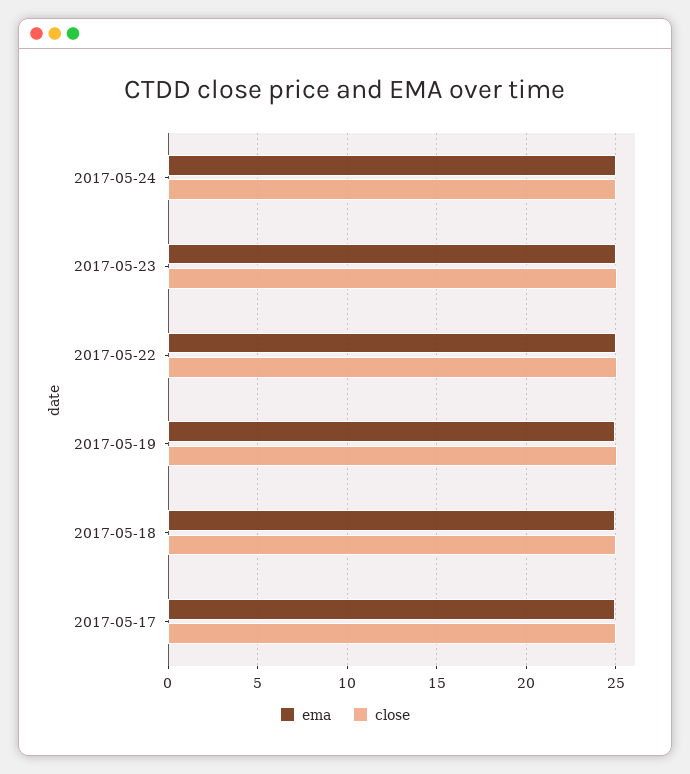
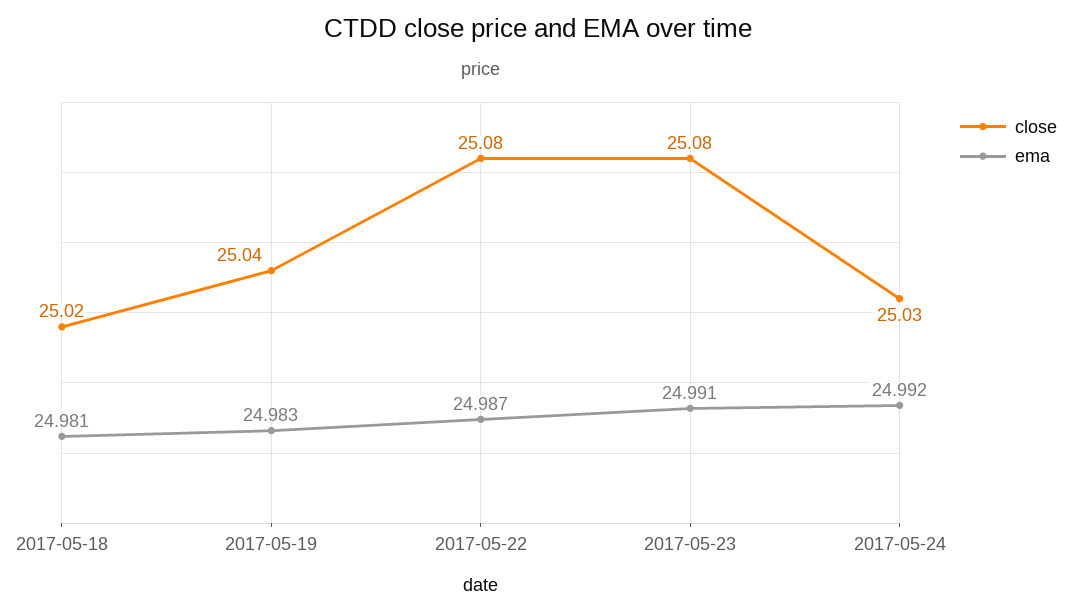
ema, 2017-05-17: 25 -> none
close, 2017-05-17: 25 -> none

